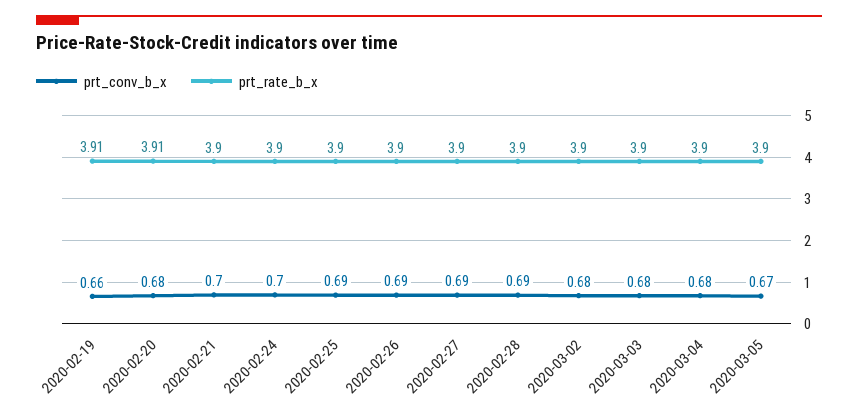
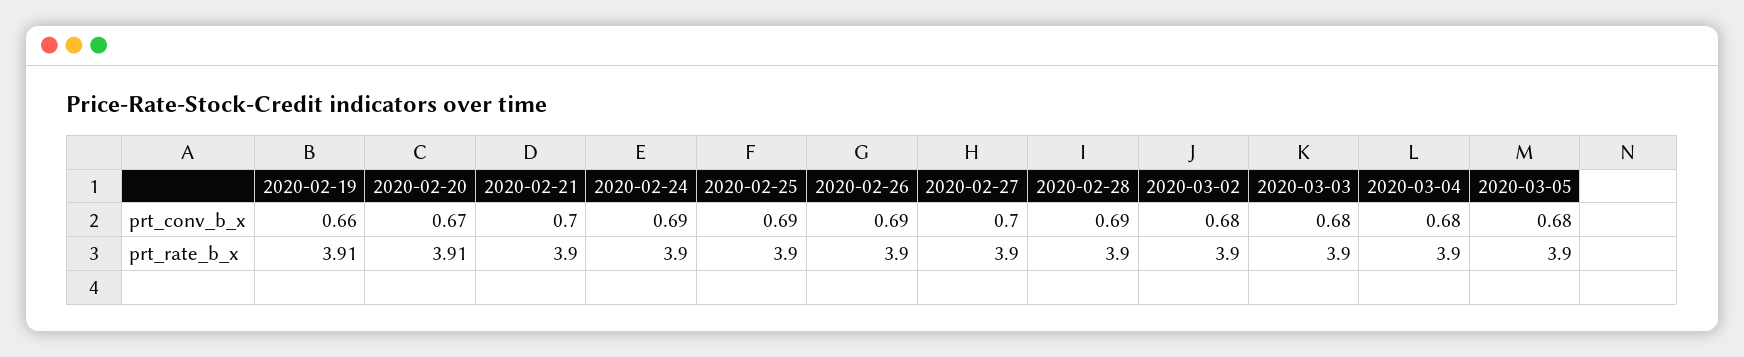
prt_conv_b_x, 2020-02-20: 0.68 -> 0.67
prt_conv_b_x, 2020-02-24: 0.7 -> 0.69
prt_conv_b_x, 2020-02-27: 0.69 -> 0.7
prt_conv_b_x, 2020-03-05: 0.67 -> 0.68

